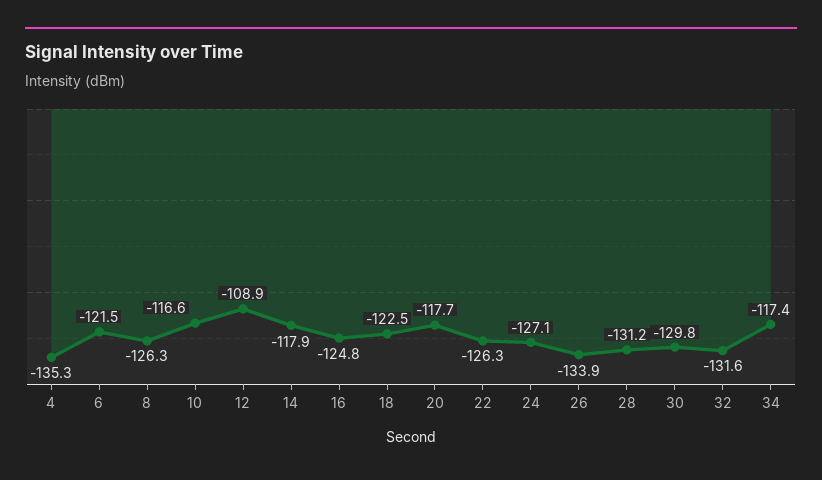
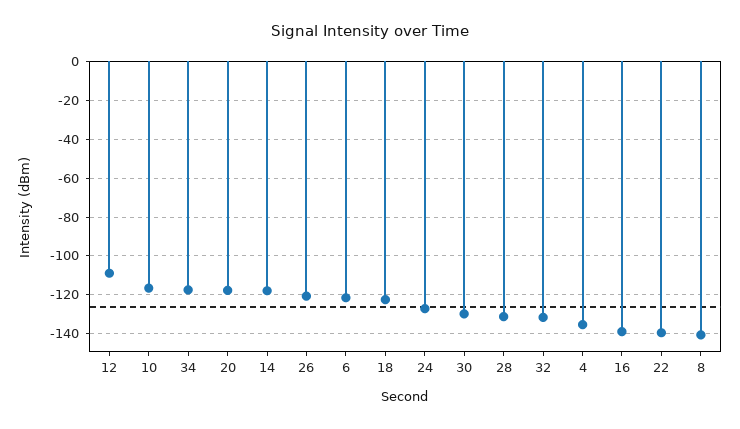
8: -126.3 -> -140
16: -124.8 -> -140
22: -126.3 -> -140
26: -133.9 -> -120

